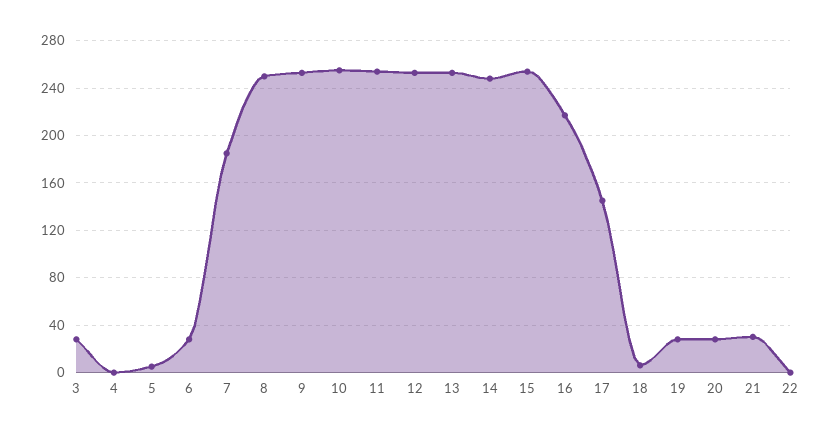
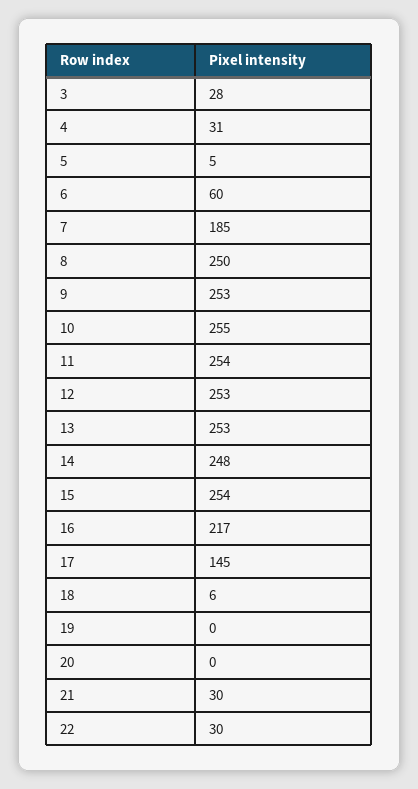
4: 0 -> 31
6: 30 -> 60
19: 30 -> 0
20: 30 -> 0
22: 0 -> 30

